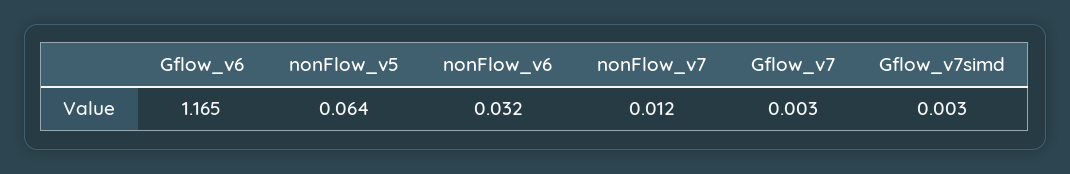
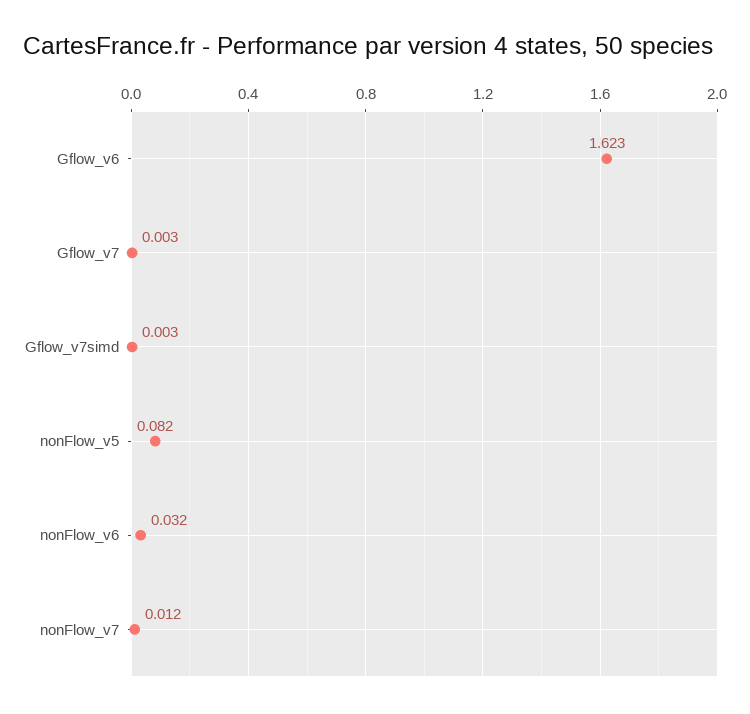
Gflow_v6: 1.165 -> 1.623
nonFlow_v5: 0.064 -> 0.082

